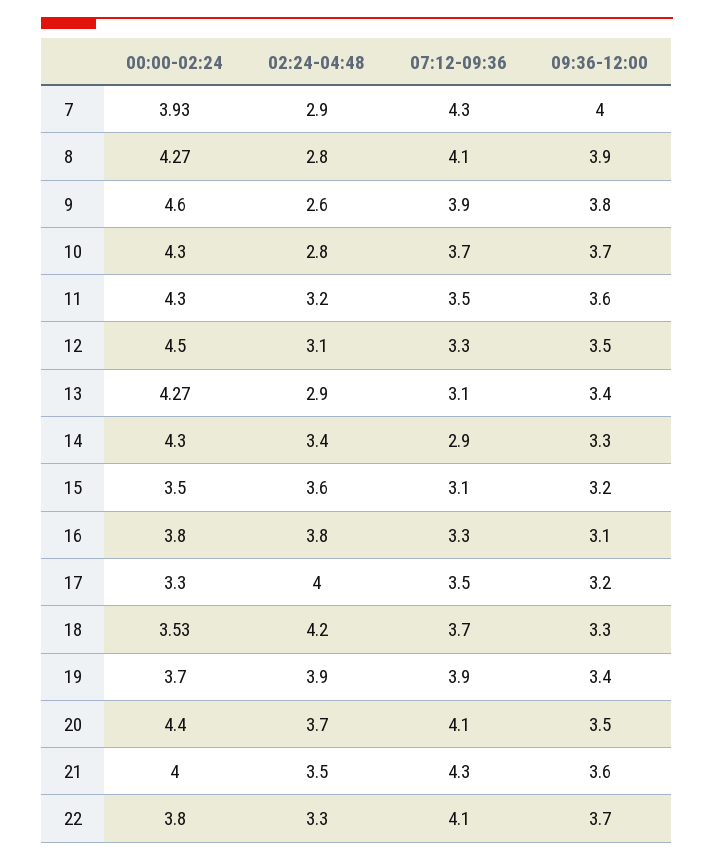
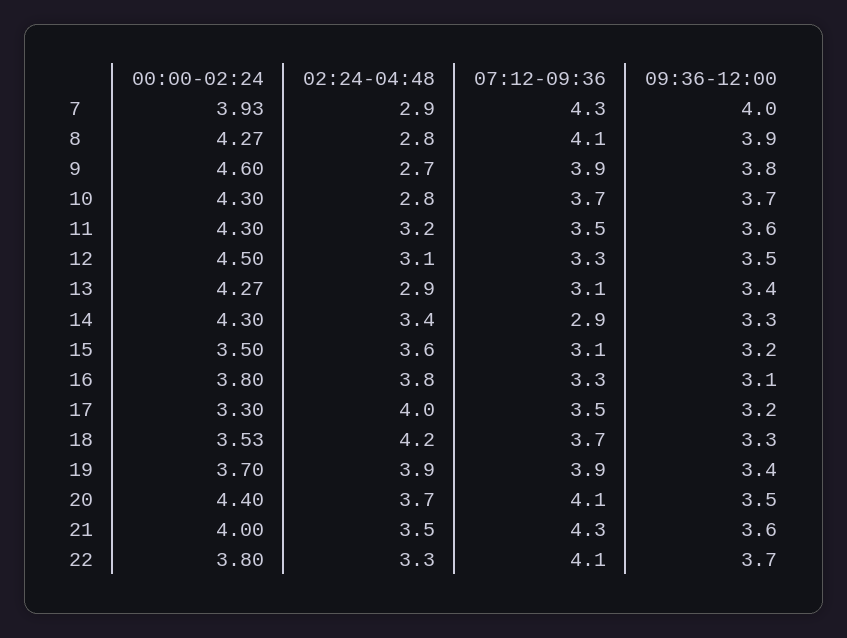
02:24-04:48, 9: 2.6 -> 2.7

